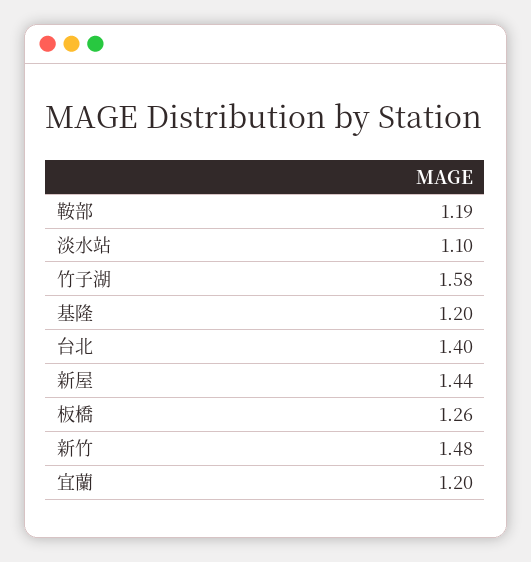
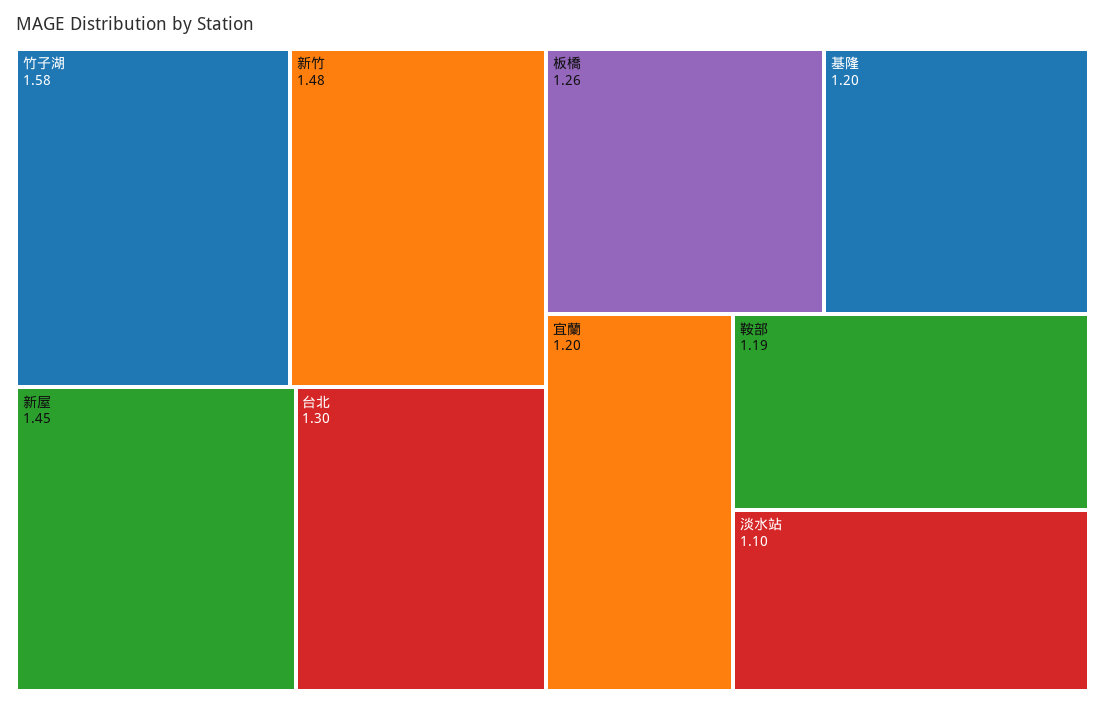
台北: 1.4 -> 1.3
新屋: 1.44 -> 1.45

